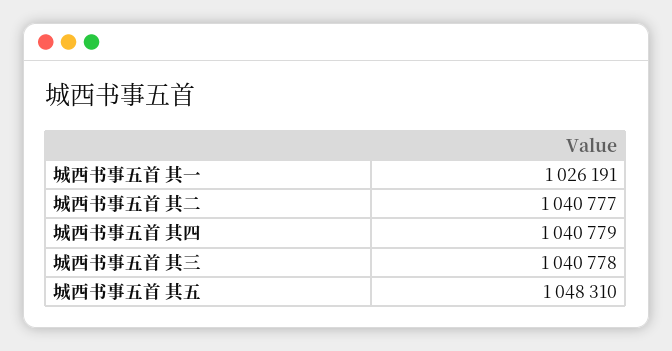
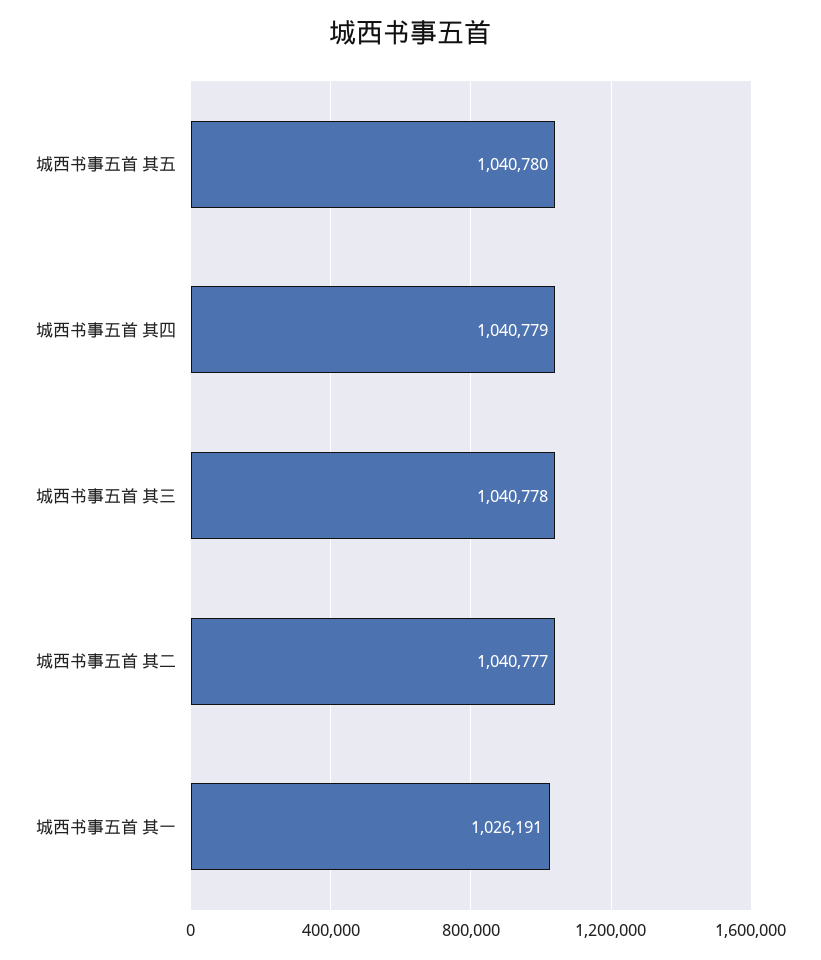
城西书事五首 其五: 1048310 -> 1040780

